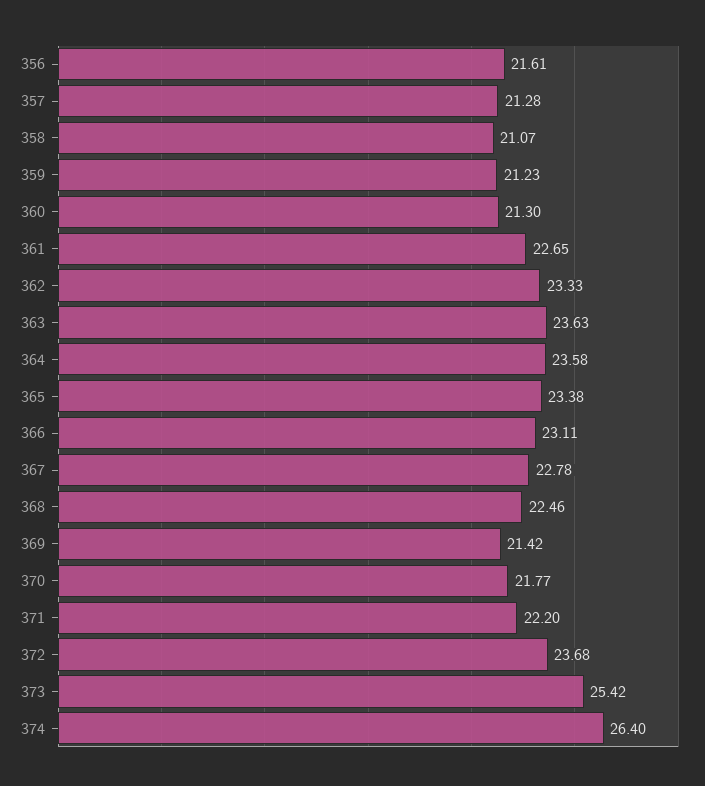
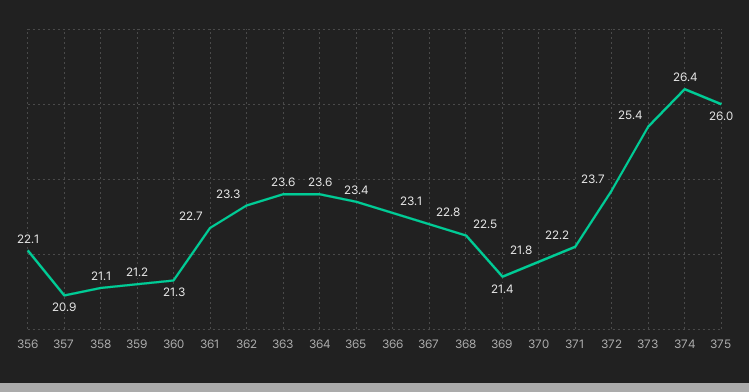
356: 21.61 -> 22.1
357: 21.28 -> 20.9
375: none -> 26

